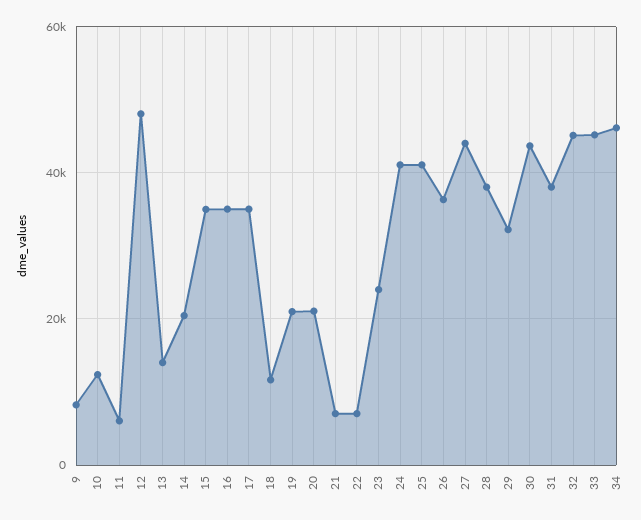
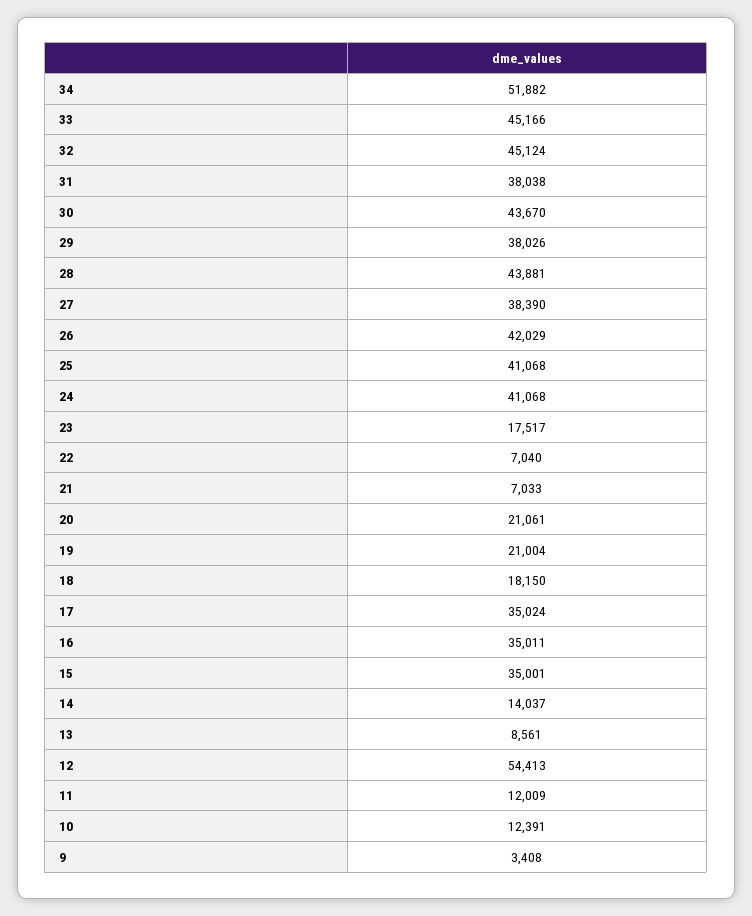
9: 8000 -> 3408
11: 6000 -> 12009
12: 48000 -> 54413
13: 14000 -> 8561
14: 20000 -> 14037
18: 12000 -> 18150
23: 24000 -> 17517
26: 36000 -> 42029
27: 44000 -> 38390
28: 38000 -> 43881
29: 32000 -> 38026
34: 46000 -> 51882

